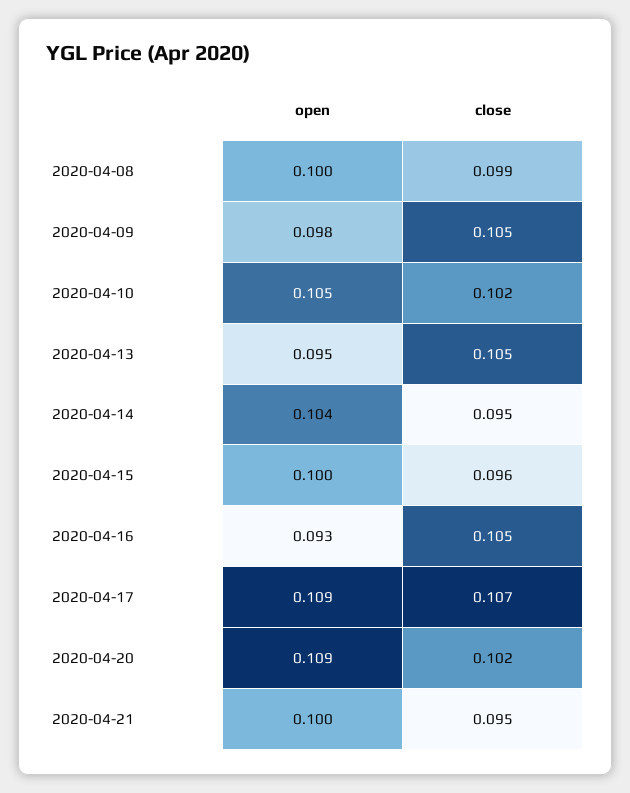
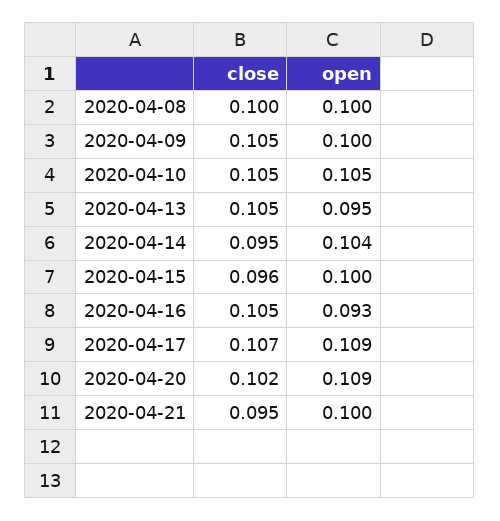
close, 2020-04-08: 0.099 -> 0.1
open, 2020-04-09: 0.098 -> 0.1
close, 2020-04-10: 0.102 -> 0.105

